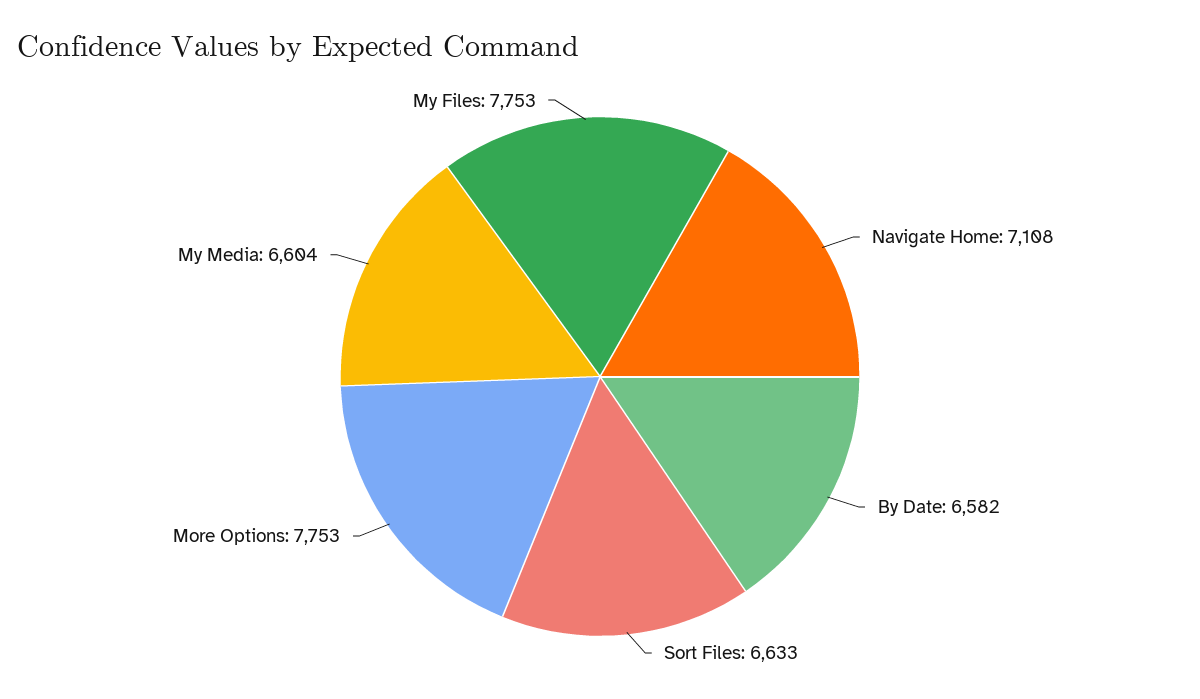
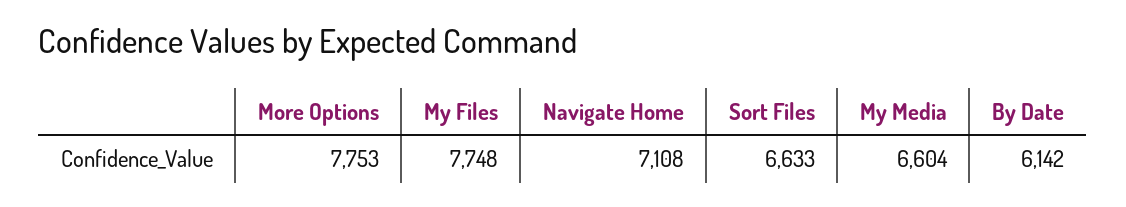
By Date: 6582 -> 6142
My Files: 7753 -> 7748

